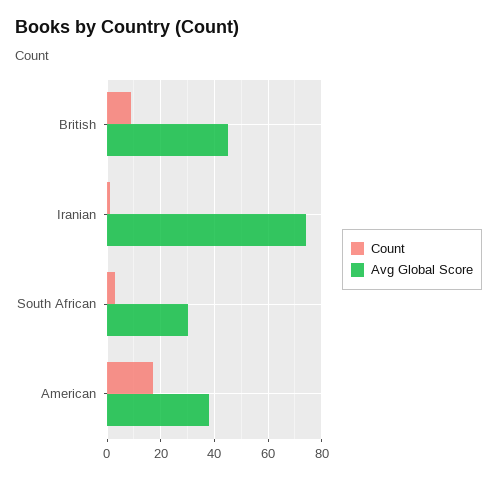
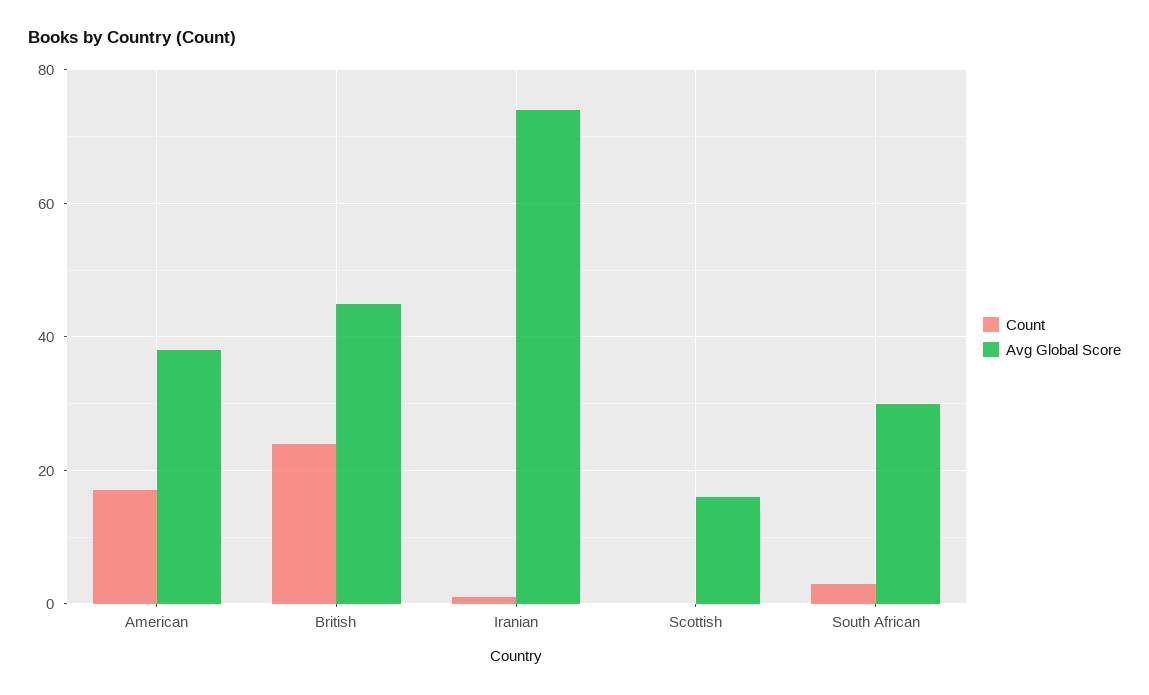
Count, British: 10 -> 25
Count, Scottish: none -> 0
Avg Global Score, Scottish: none -> 15

